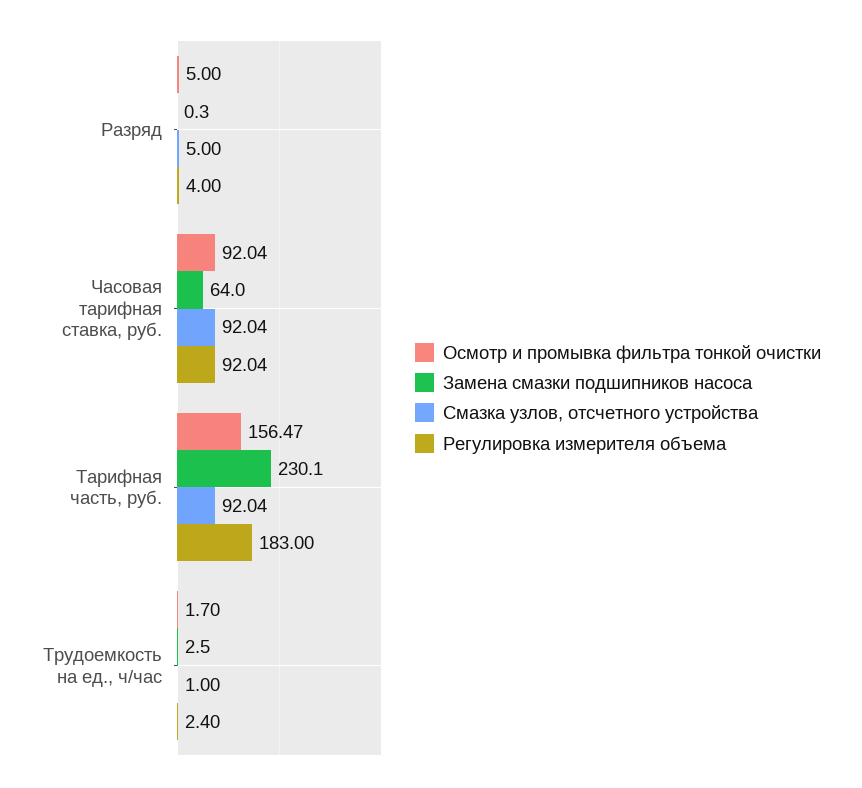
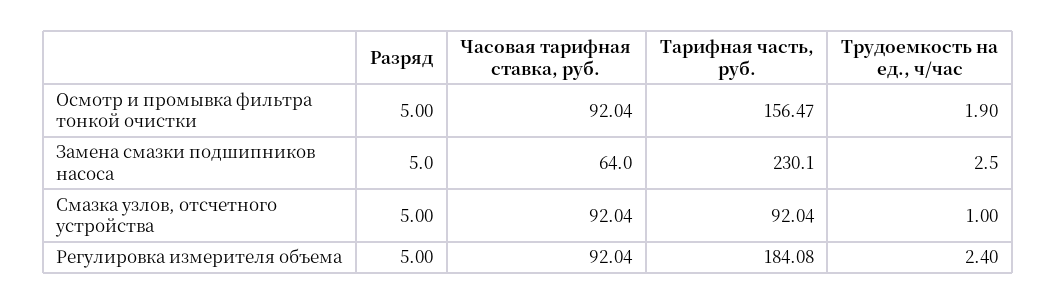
Замена смазки подшипников насоса, Разряд: 0.3 -> 5
Регулировка измерителя объема, Разряд: 4 -> 5
Регулировка измерителя объема, Тарифная часть, руб.: 183 -> 184.08
Осмотр и промывка фильтра тонкой очистки, Трудоемкость на ед., ч/час: 1.7 -> 1.9

